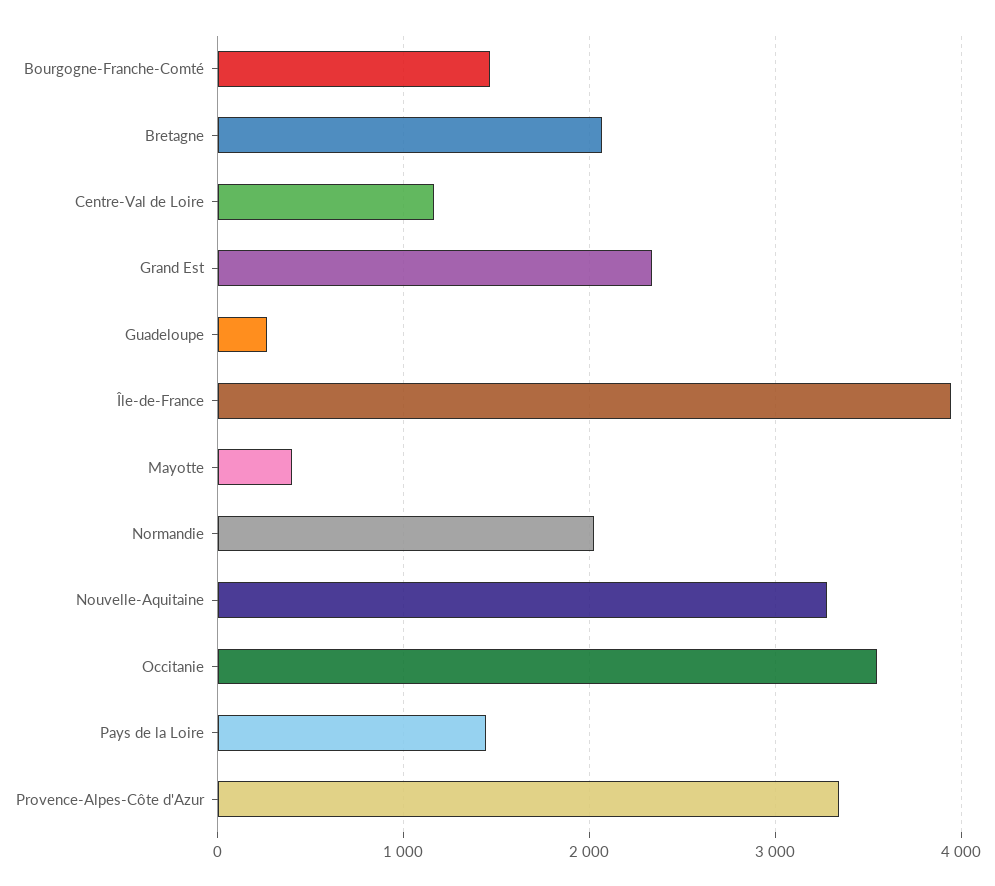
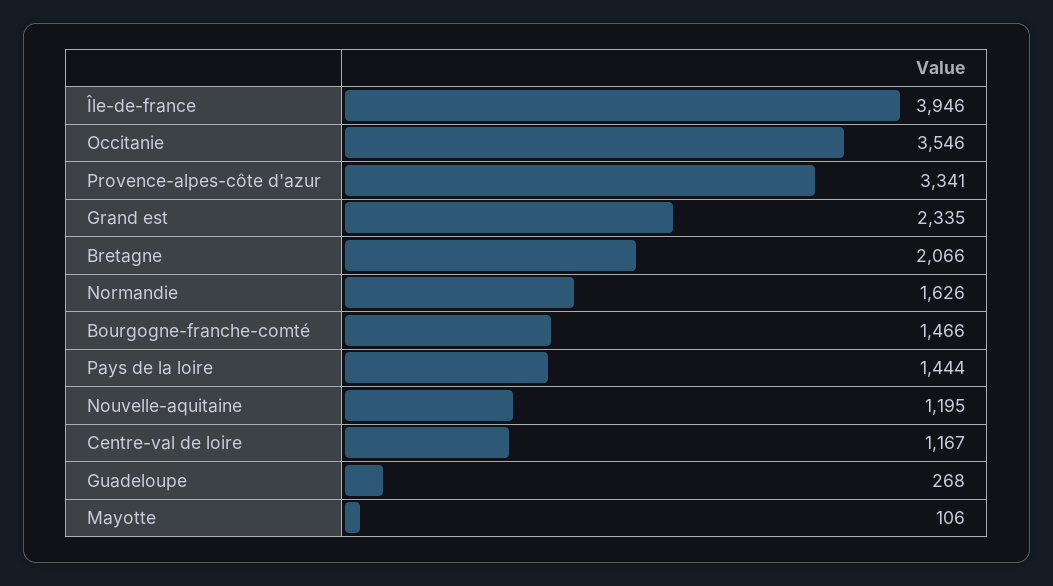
Mayotte: 400 -> 106
Normandie: 2000 -> 1626
Nouvelle-Aquitaine: 3300 -> 1195

